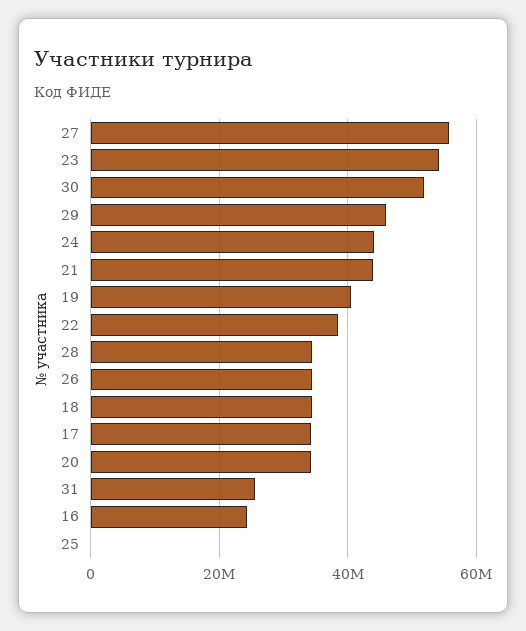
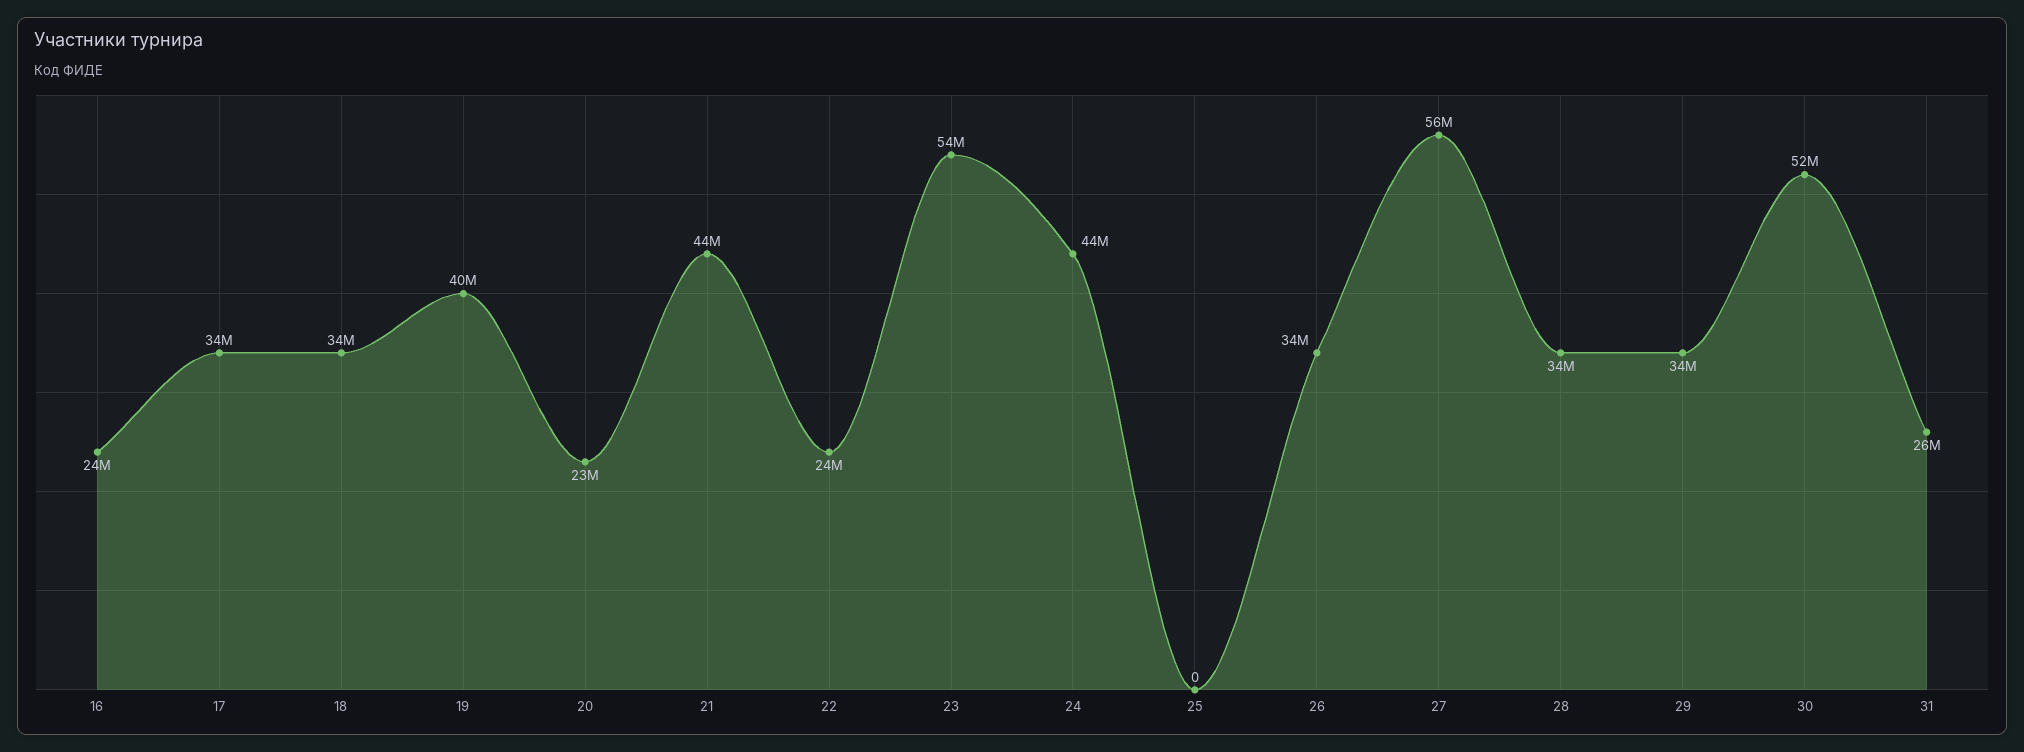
29: 46000000 -> 34000000
22: 38000000 -> 24000000
20: 34000000 -> 23000000

